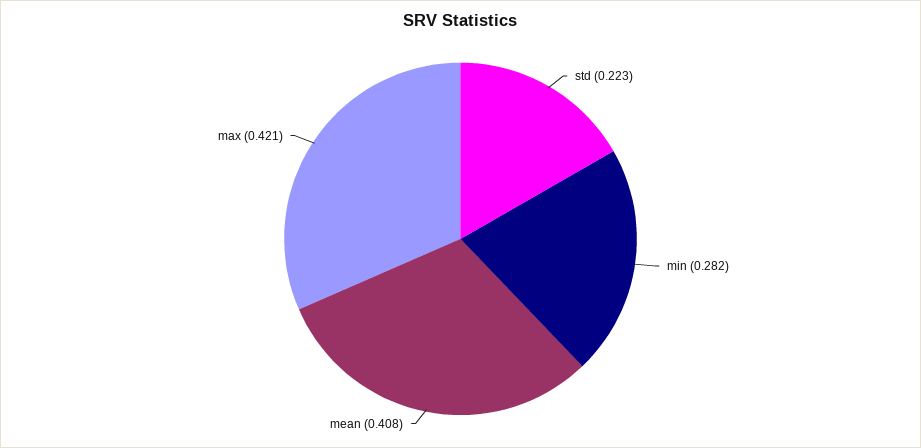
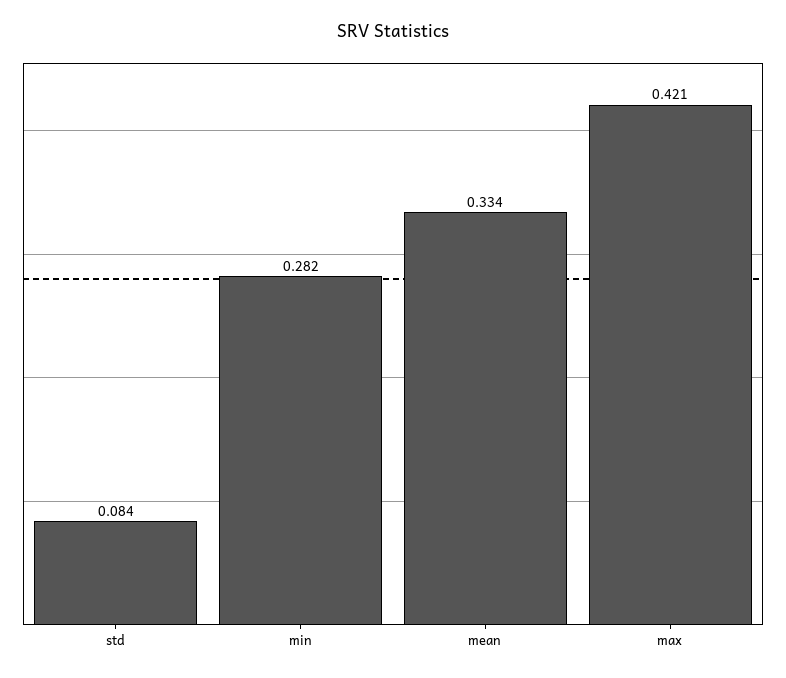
std: 0.223 -> 0.084
mean: 0.408 -> 0.334

